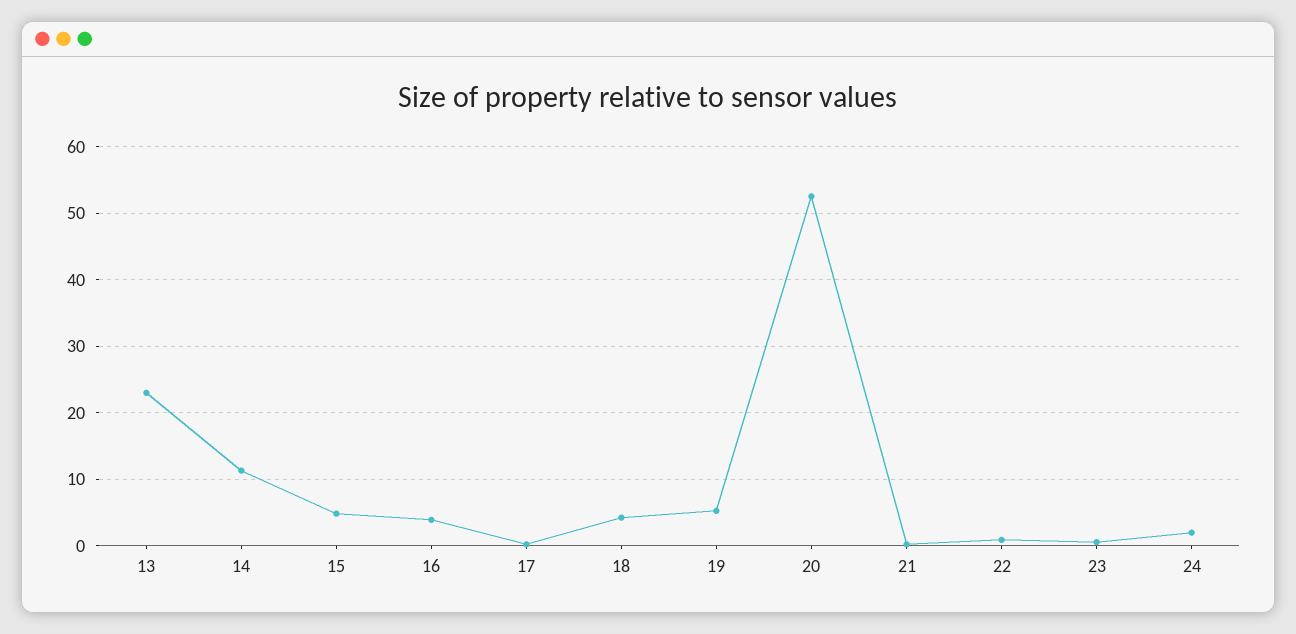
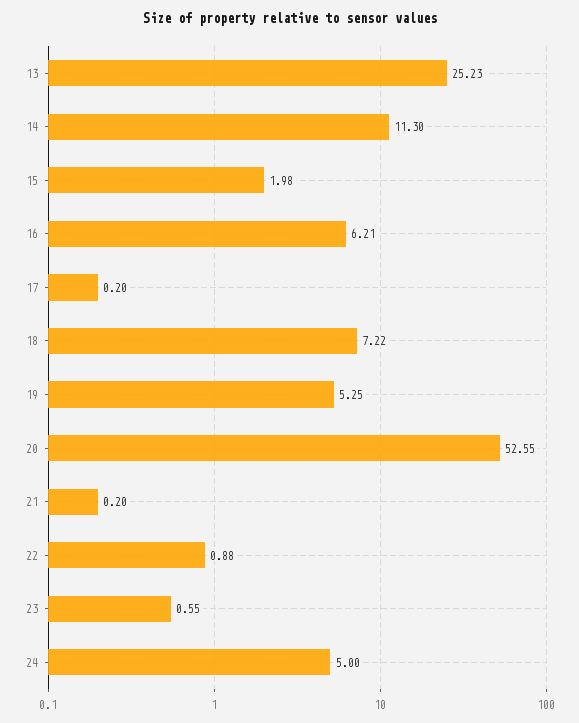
13: 23 -> 25.23
15: 5 -> 1.98
16: 4 -> 6.21
18: 4 -> 7.22
24: 2 -> 5

